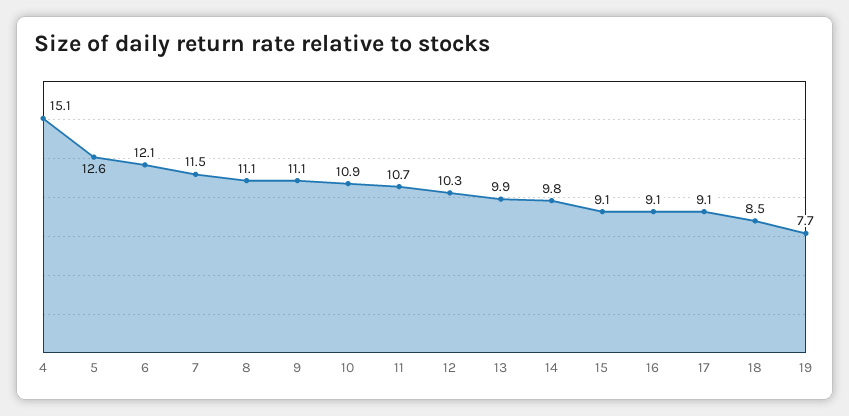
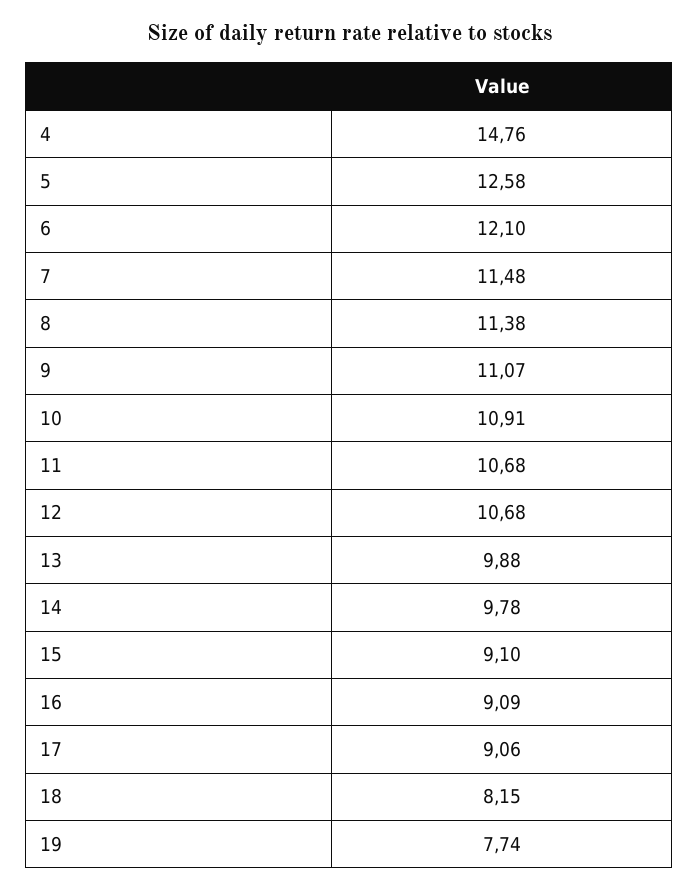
4: 15.1 -> 14.76
8: 11.1 -> 11.38
12: 10.3 -> 10.68
18: 8.5 -> 8.15

